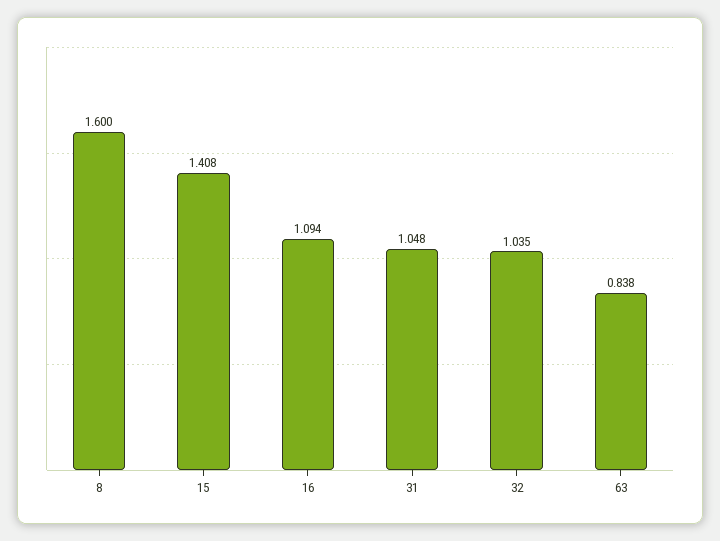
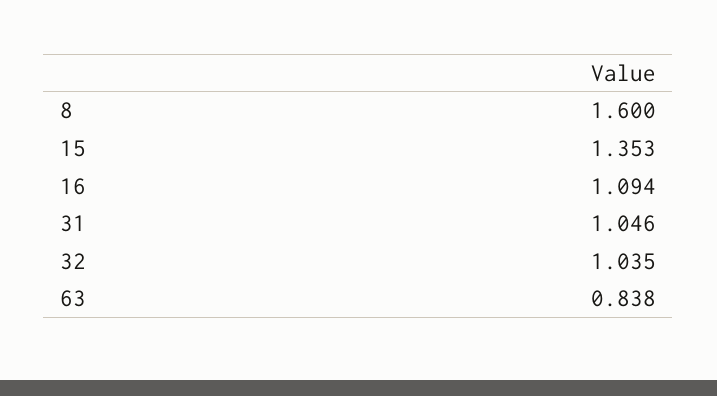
15: 1.408 -> 1.353
31: 1.048 -> 1.046

